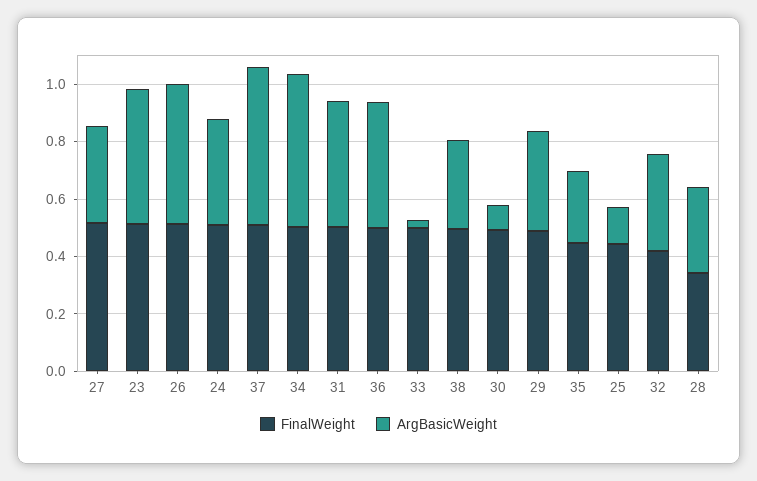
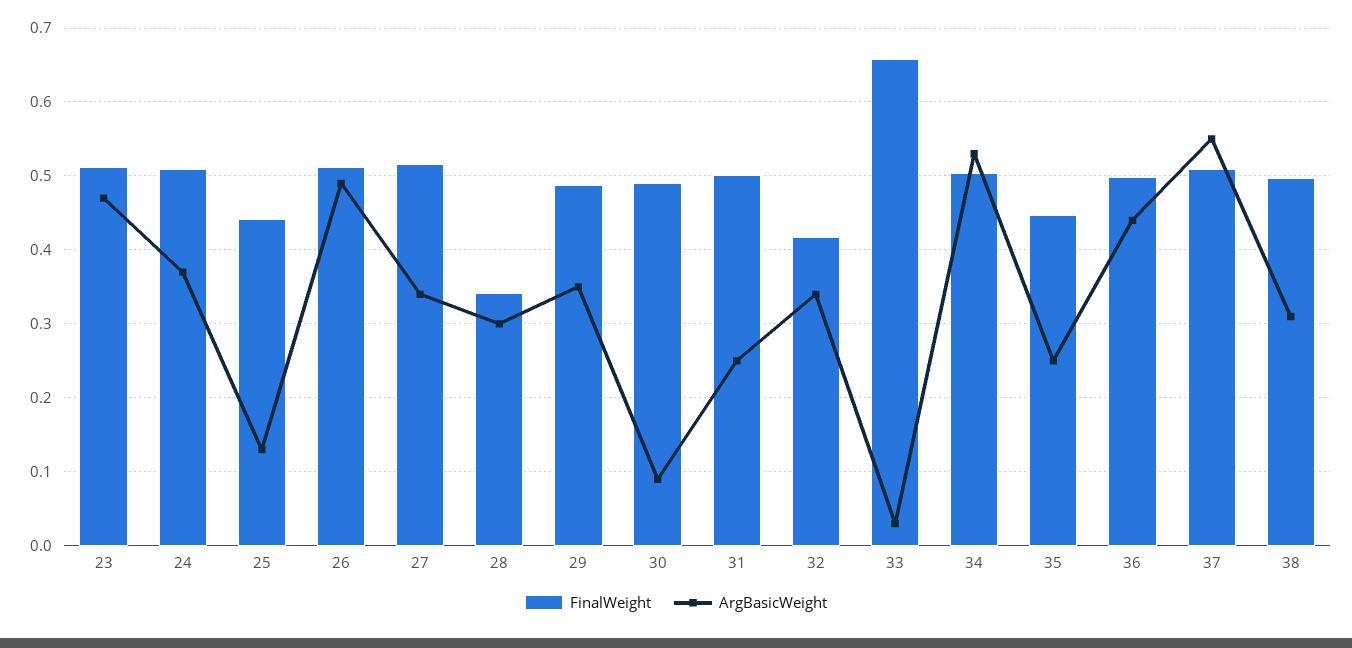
ArgBasicWeight, 31: 0.45 -> 0.25
FinalWeight, 33: 0.5 -> 0.66

